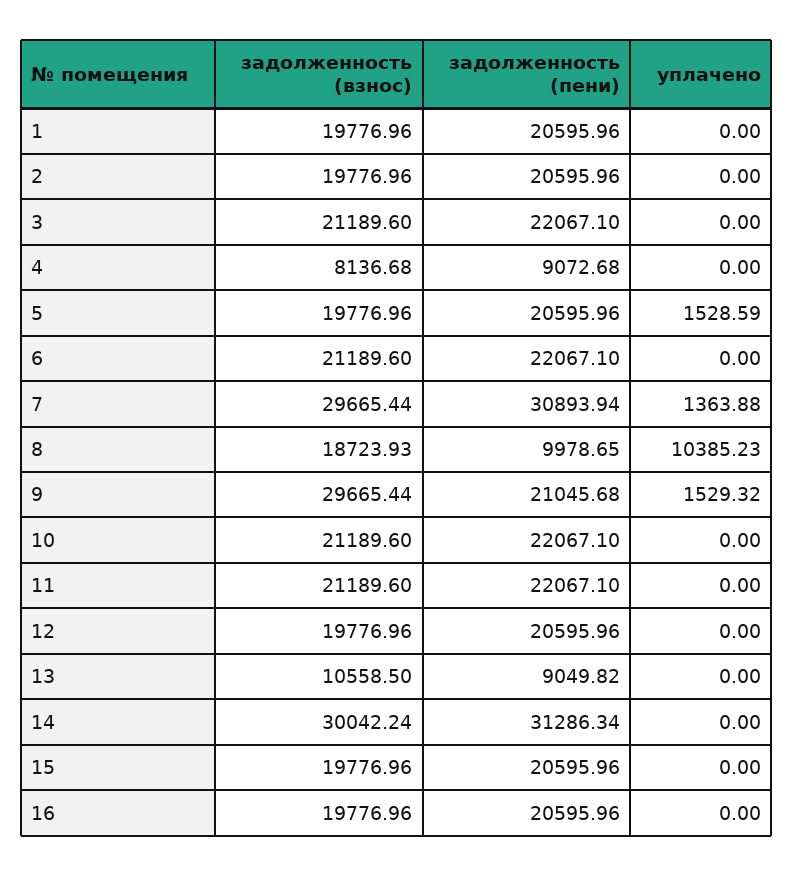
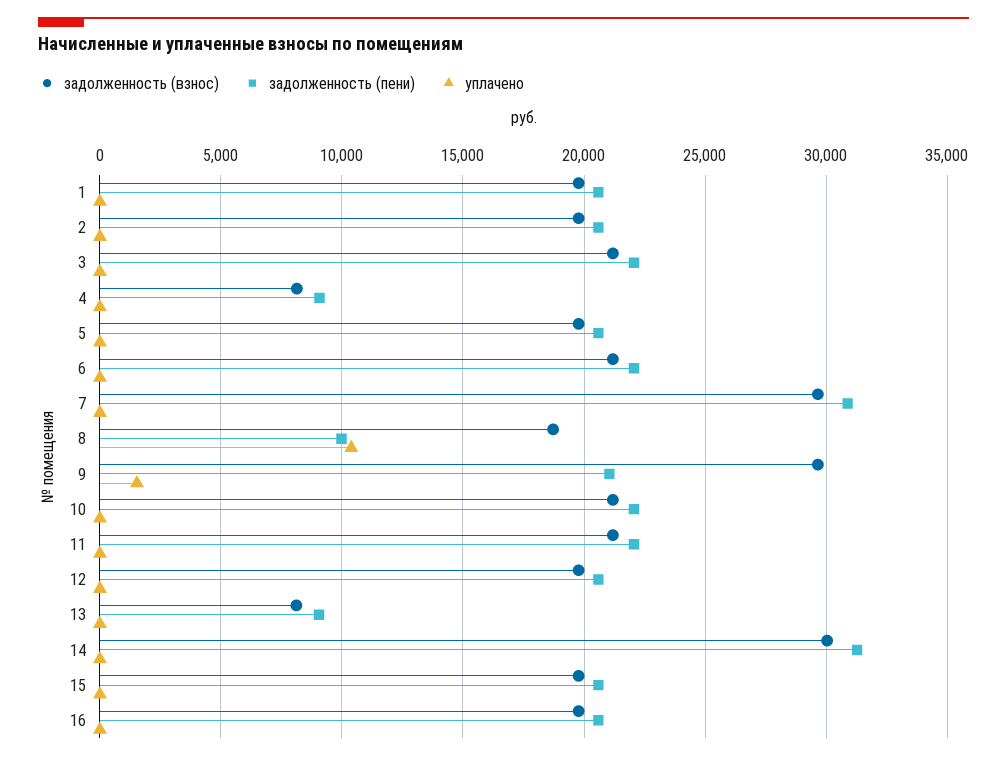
уплачено, 5: 1528.59 -> 0
уплачено, 7: 1363.88 -> 0
задолженность (взнос), 13: 10558.5 -> 8000

